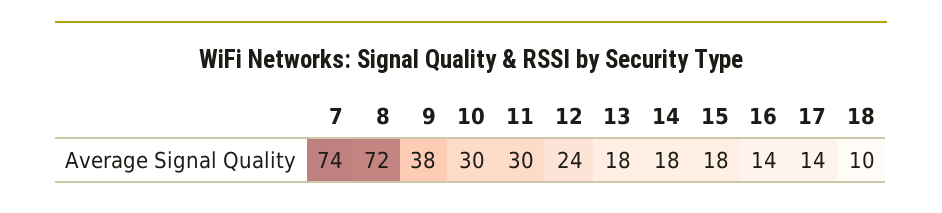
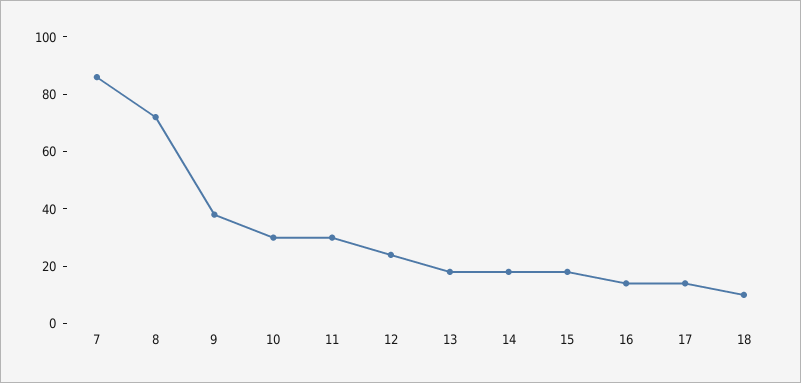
7: 74 -> 85

